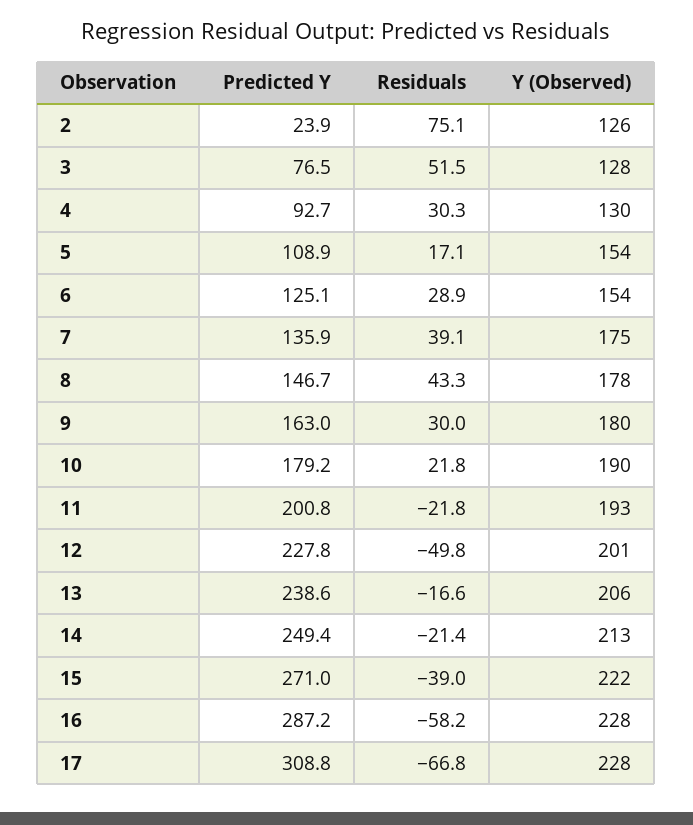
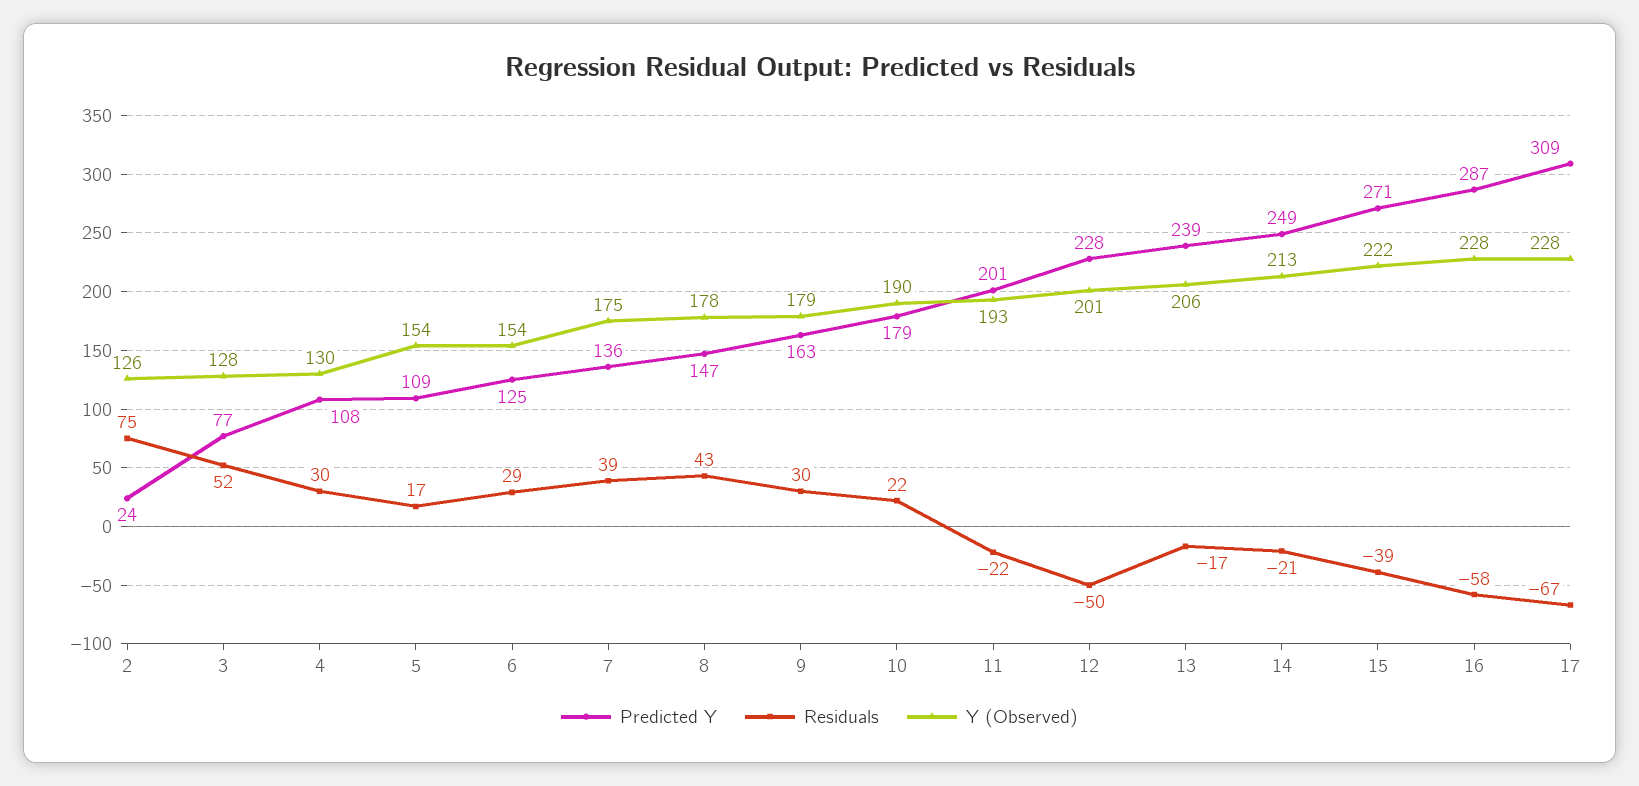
Predicted Y, 4: 92.7 -> 108
Y (Observed), 9: 180 -> 179

